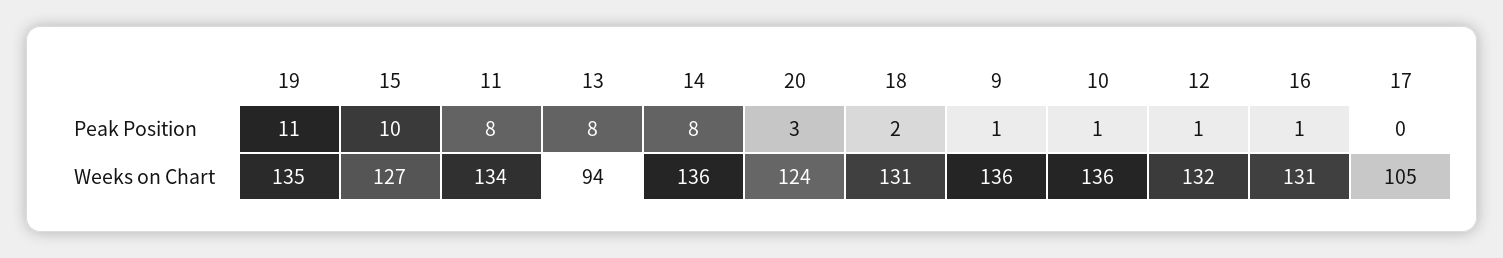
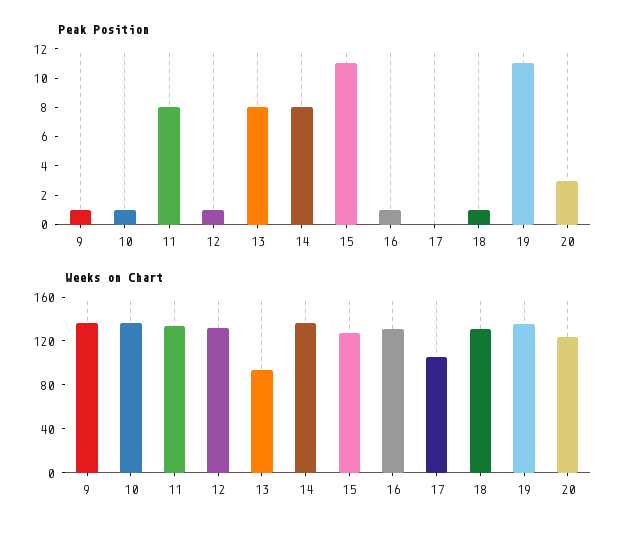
Peak Position, 15: 10 -> 11
Peak Position, 18: 2 -> 1

